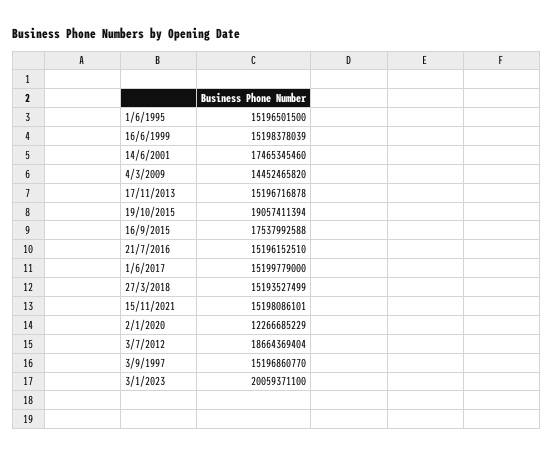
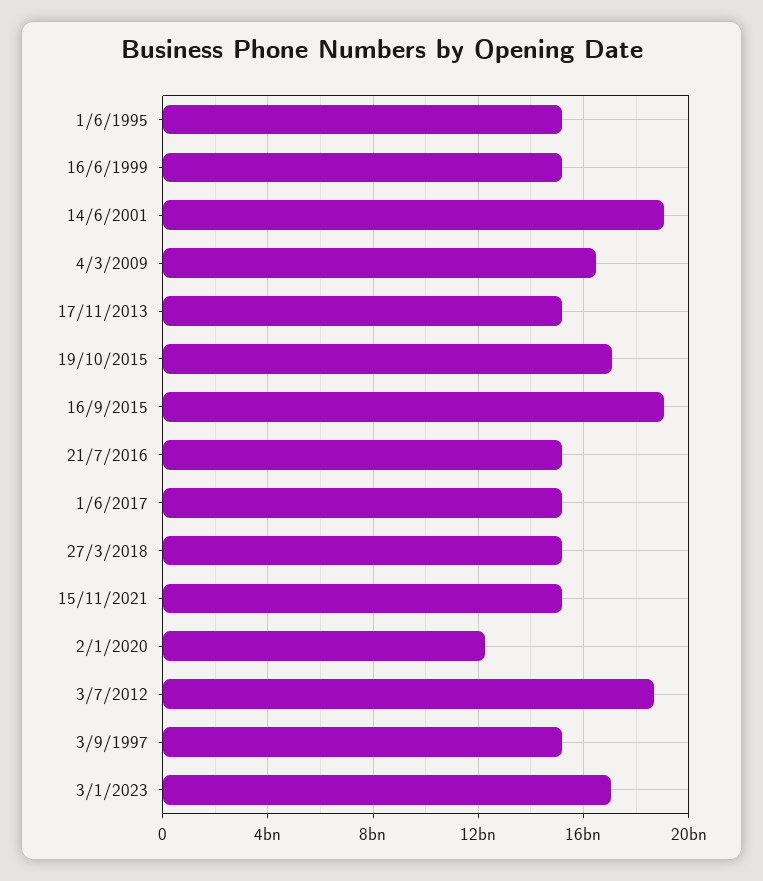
14/6/2001: 17465345460 -> 19000000000
4/3/2009: 14452465820 -> 16500000000
19/10/2015: 19057411394 -> 17000000000
16/9/2015: 17537992588 -> 19000000000
3/1/2023: 20059371100 -> 17000000000

